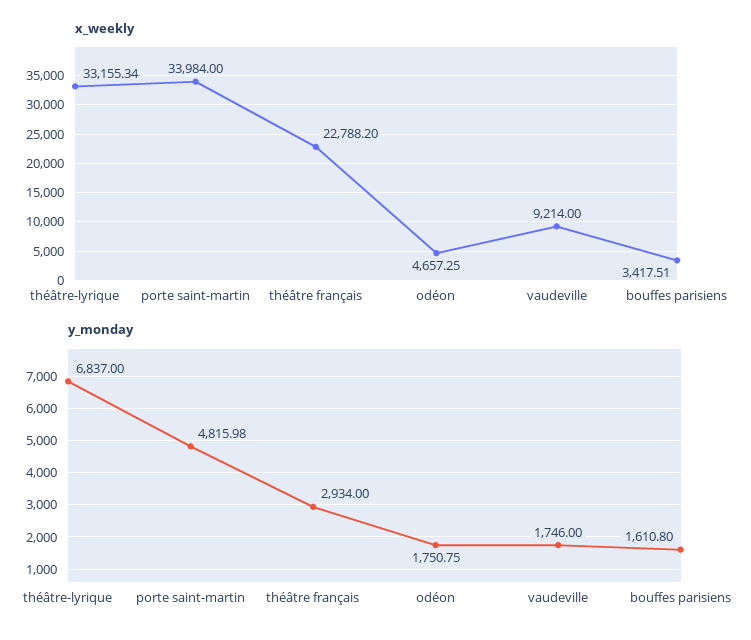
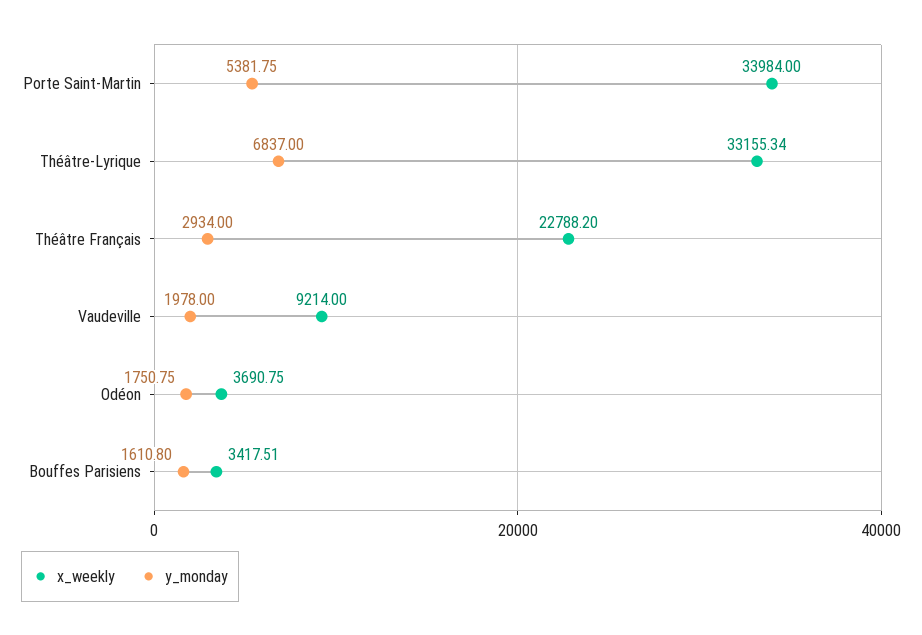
x_weekly, odéon: 4657.25 -> 3690.75
y_monday, porte saint-martin: 4815.98 -> 5381.75
y_monday, vaudeville: 1746 -> 1978

